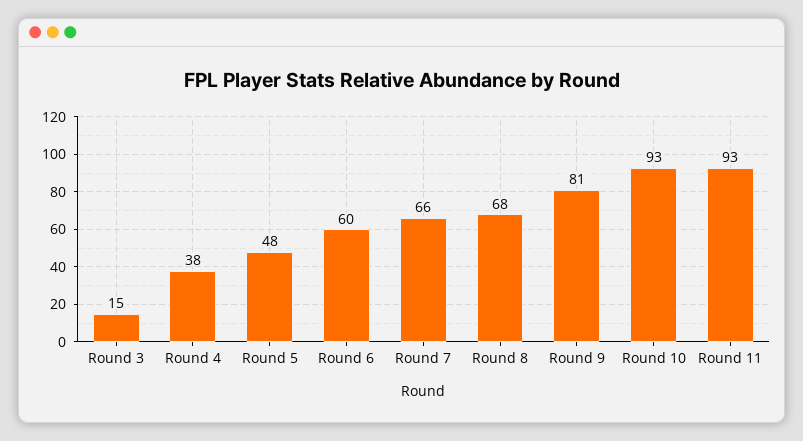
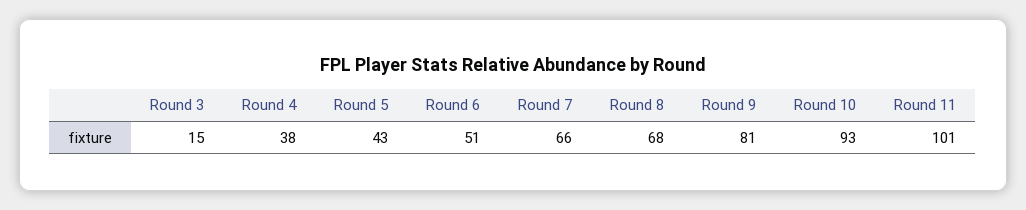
Round 5: 48 -> 43
Round 6: 60 -> 51
Round 11: 93 -> 101

